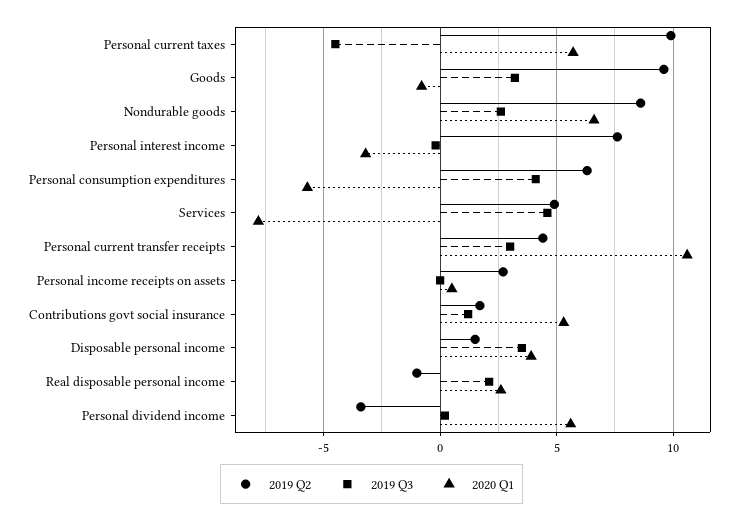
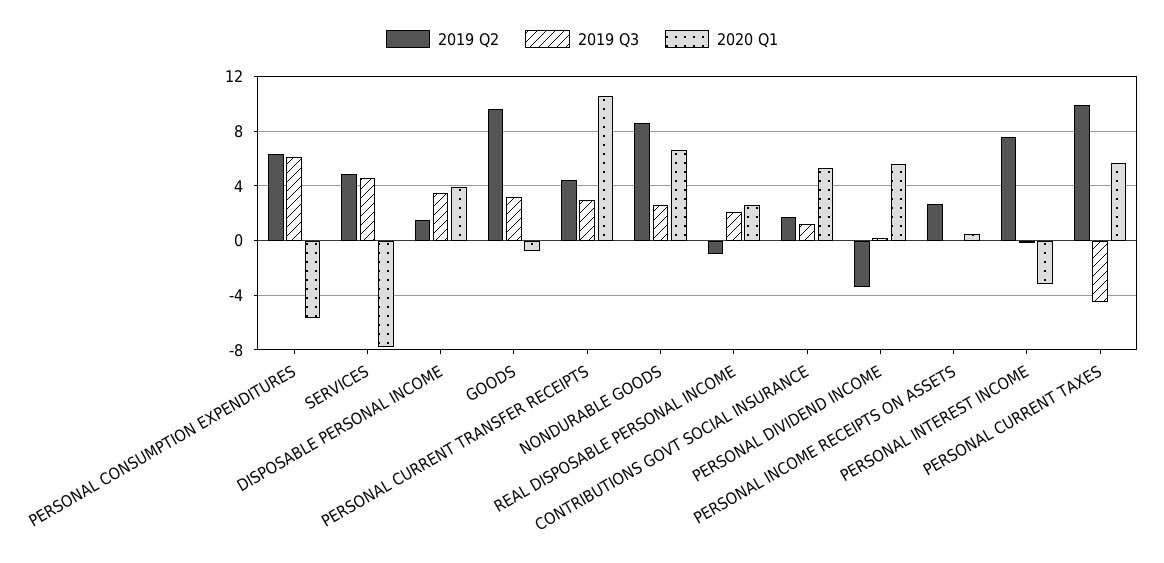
2019 Q3, Personal consumption expenditures: 4 -> 6

